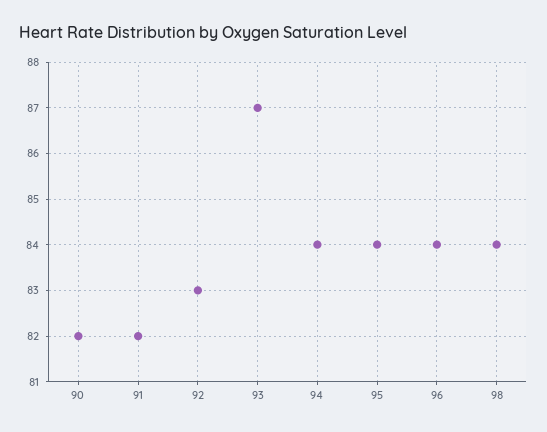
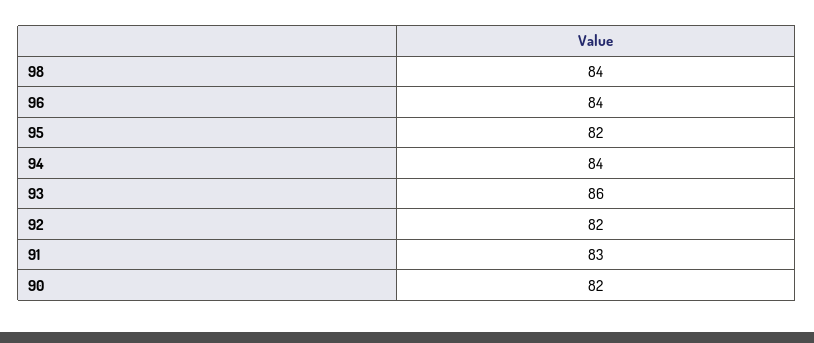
91: 82 -> 83
92: 83 -> 82
93: 87 -> 86
95: 84 -> 82

